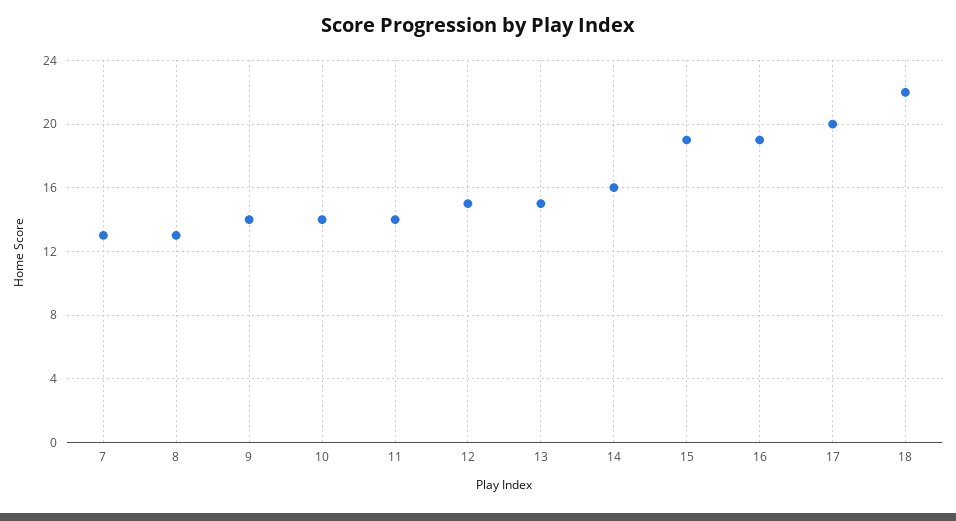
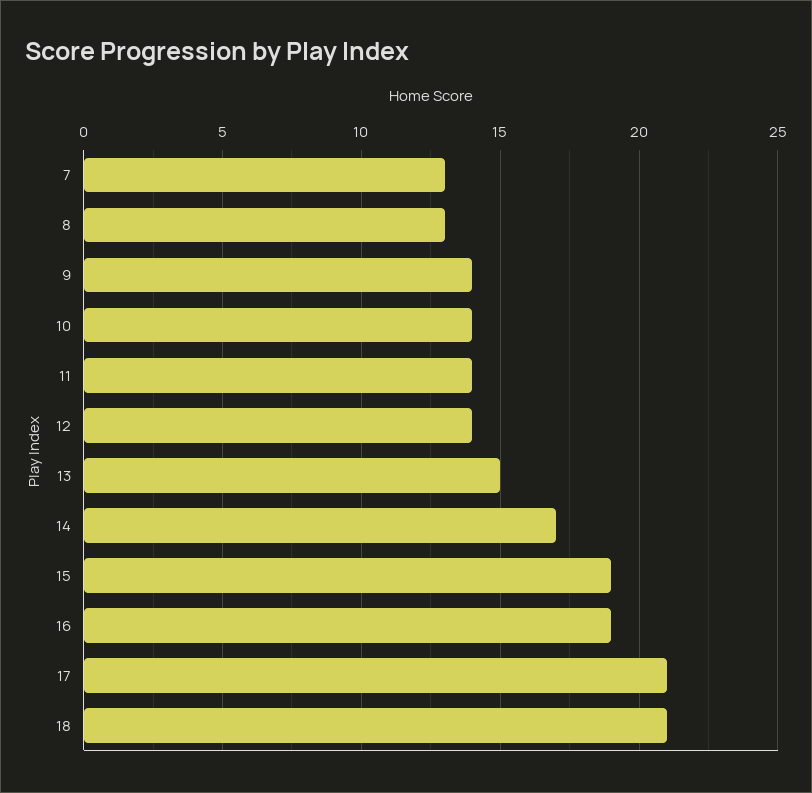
12: 15 -> 14
14: 16 -> 17
17: 20 -> 21
18: 22 -> 21

